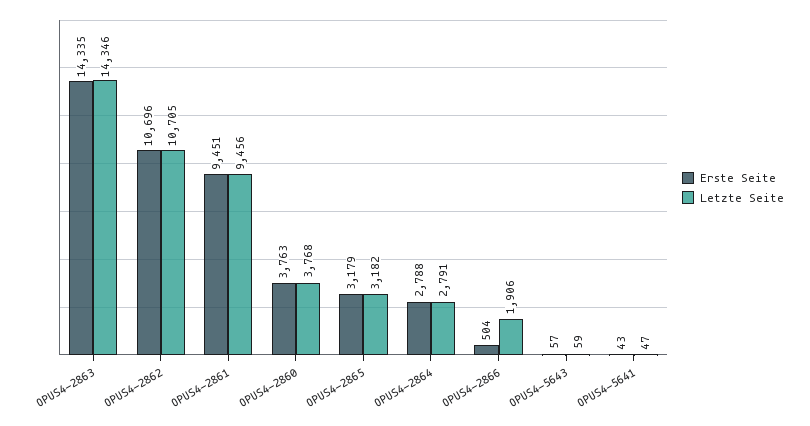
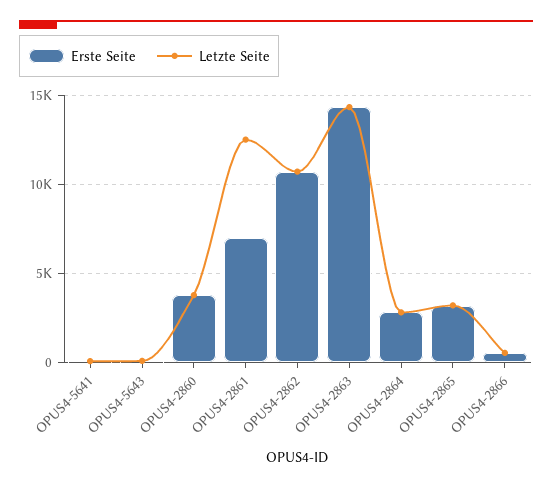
Erste Seite, OPUS4-2861: 9451 -> 7000
Letzte Seite, OPUS4-2861: 9456 -> 12500
Letzte Seite, OPUS4-2866: 1906 -> 500

